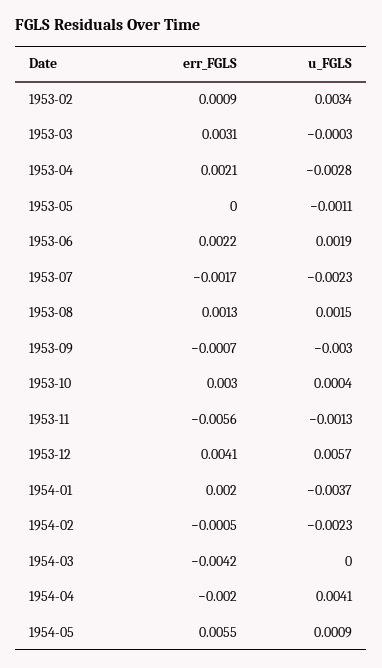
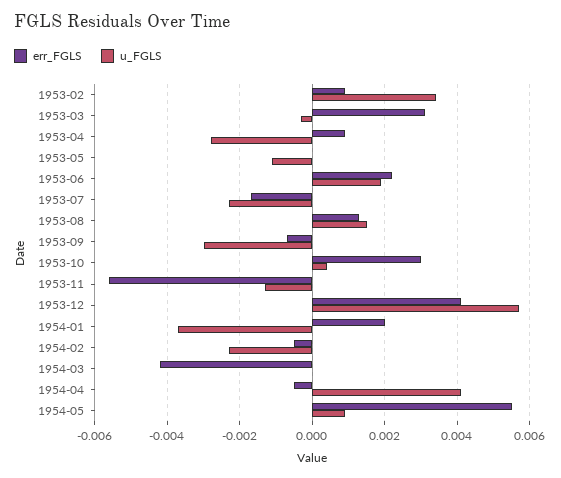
err_FGLS, 1953-04: 0.0021 -> 0.001
err_FGLS, 1954-04: -0.002 -> -0.0005

